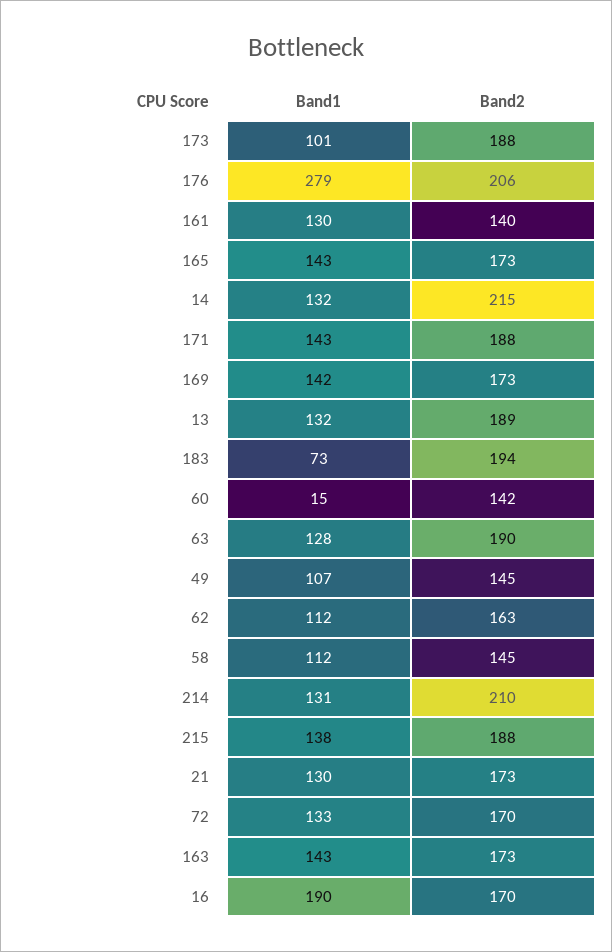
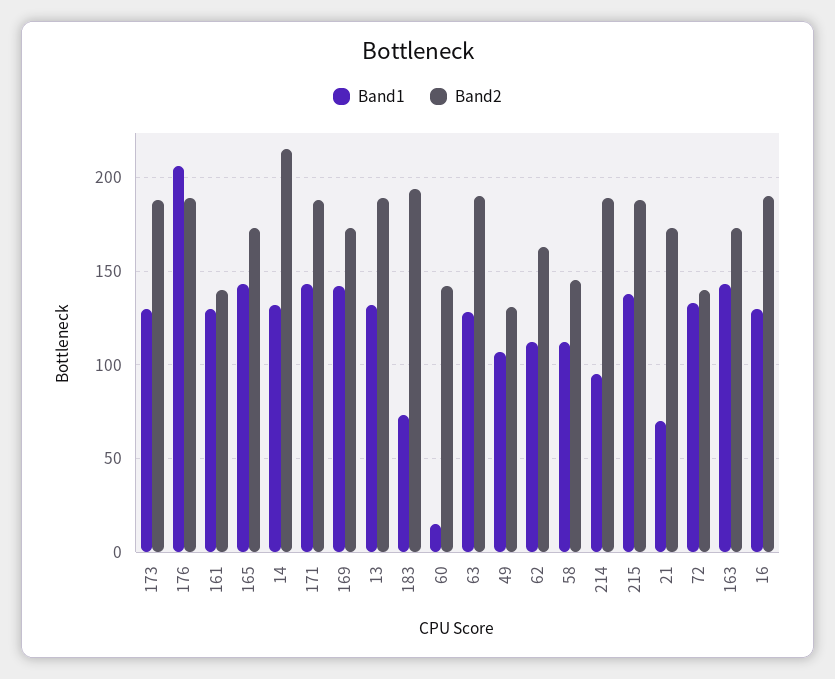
Band1, 173: 101 -> 130
Band1, 176: 279 -> 205
Band2, 176: 206 -> 190
Band2, 49: 145 -> 130
Band1, 214: 131 -> 95
Band2, 214: 210 -> 190
Band1, 21: 130 -> 70
Band2, 72: 170 -> 140
Band1, 16: 190 -> 130
Band2, 16: 170 -> 190

